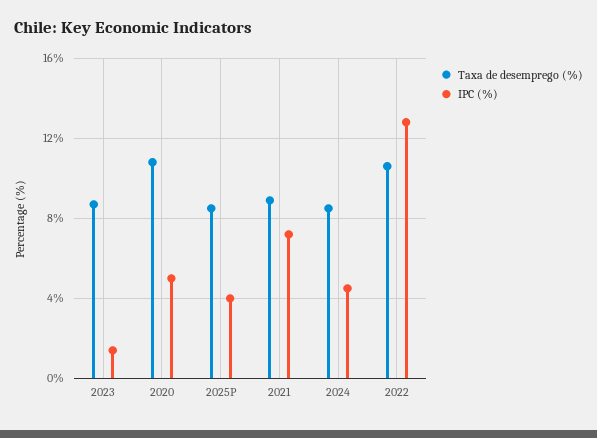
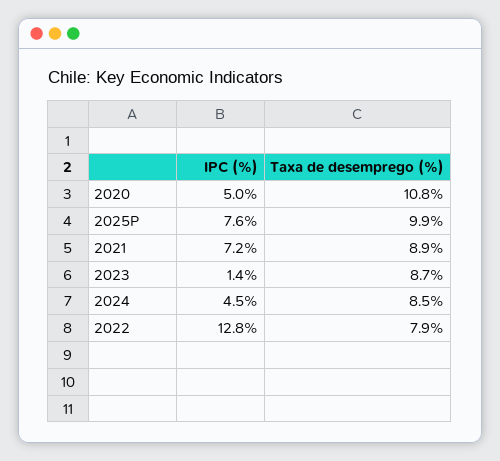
Taxa de desemprego (%), 2025P: 8.5 -> 9.9
IPC (%), 2025P: 4 -> 7.6
Taxa de desemprego (%), 2022: 10.5 -> 7.9

